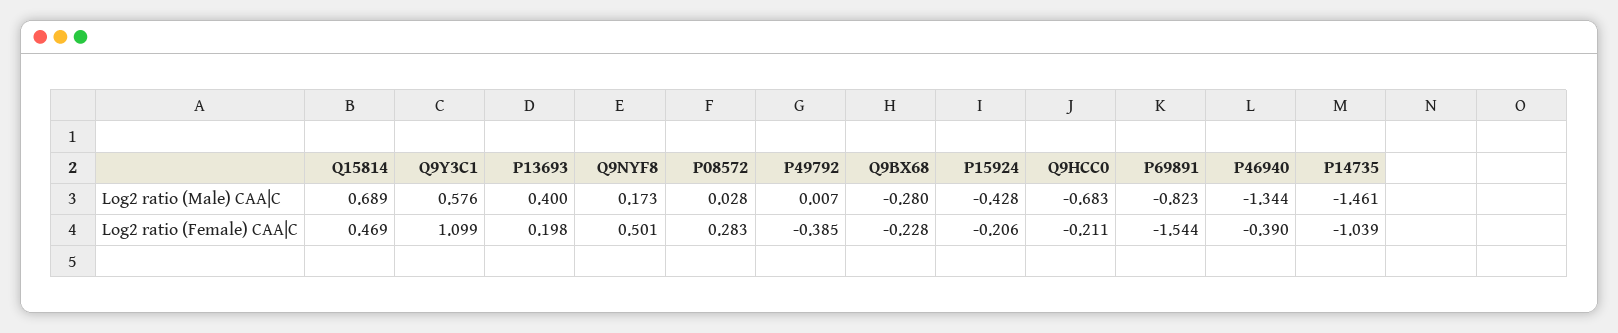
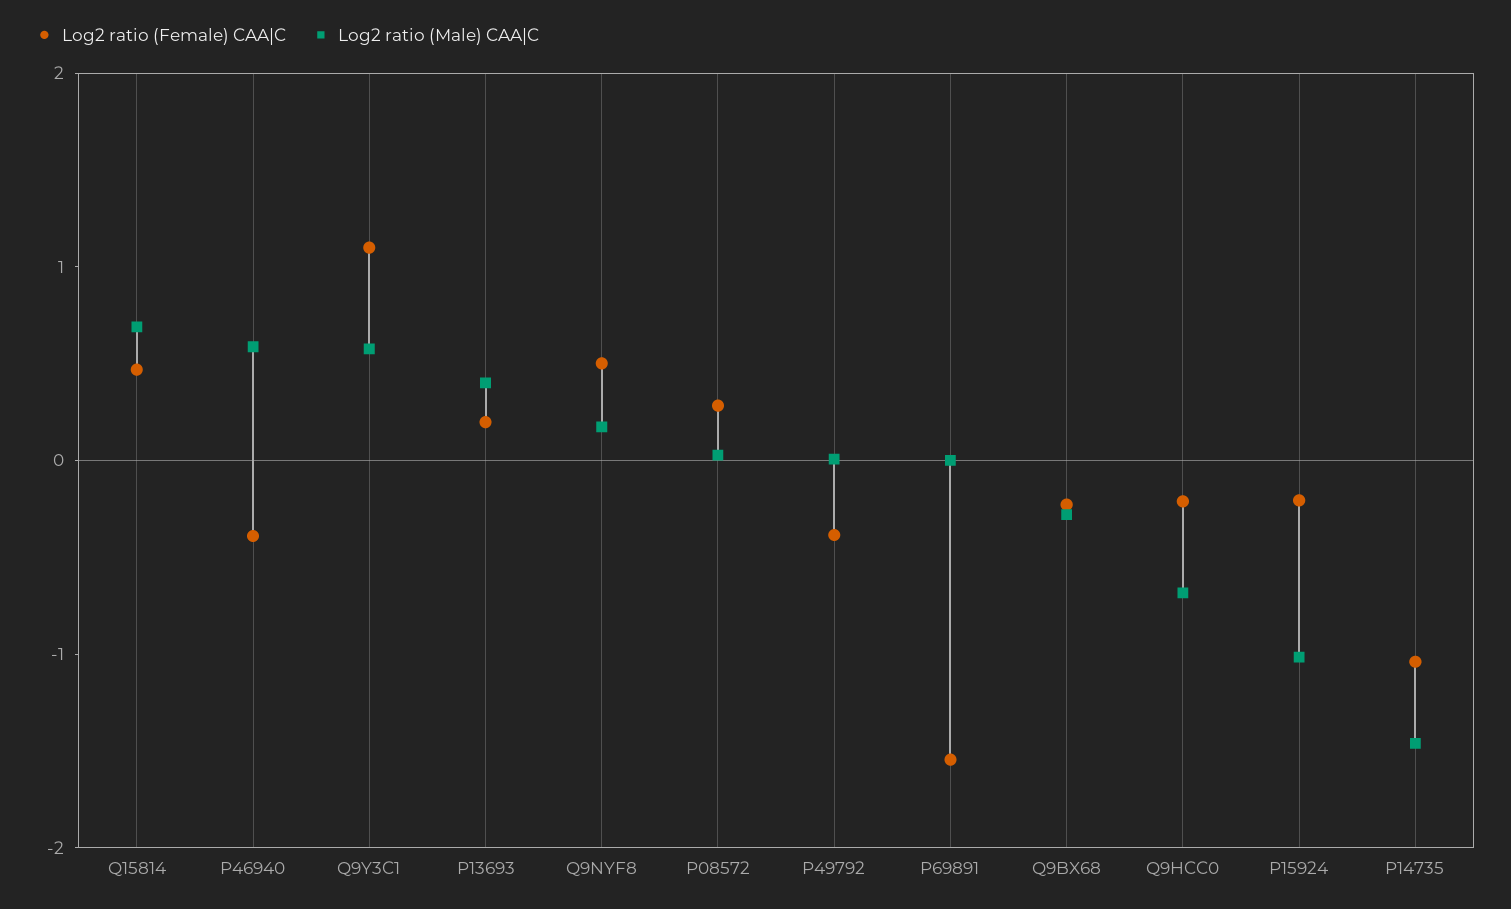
Log2 ratio (Male) CAA|C, P15924: -0.428 -> -1
Log2 ratio (Male) CAA|C, P69891: -0.823 -> 0
Log2 ratio (Male) CAA|C, P46940: -1.344 -> 0.6

